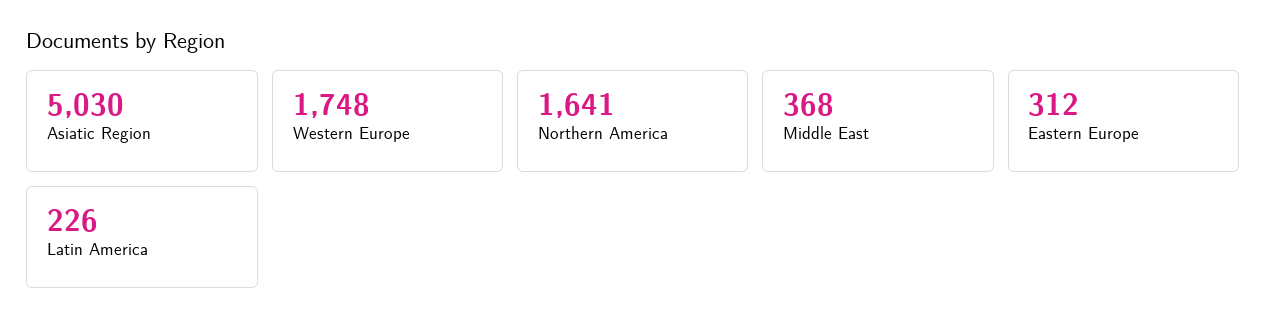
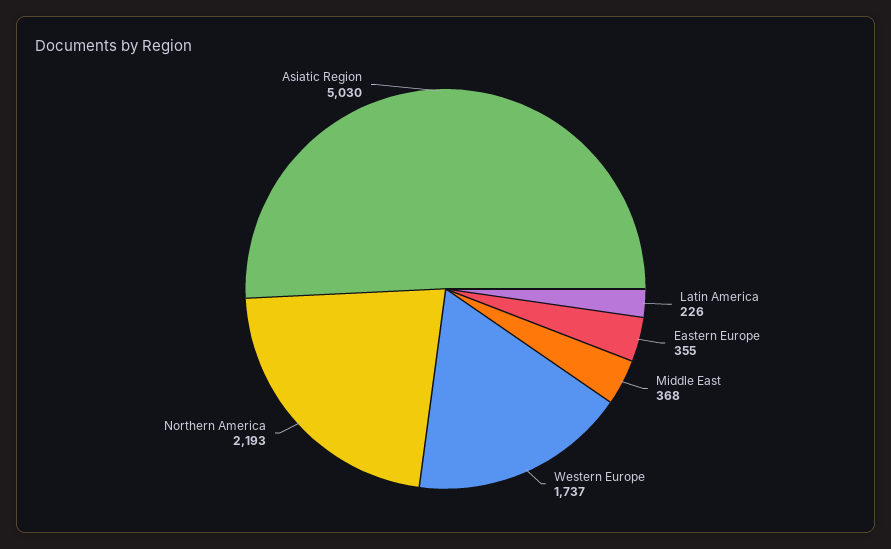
Western Europe: 1748 -> 1737
Northern America: 1641 -> 2193
Eastern Europe: 312 -> 355

